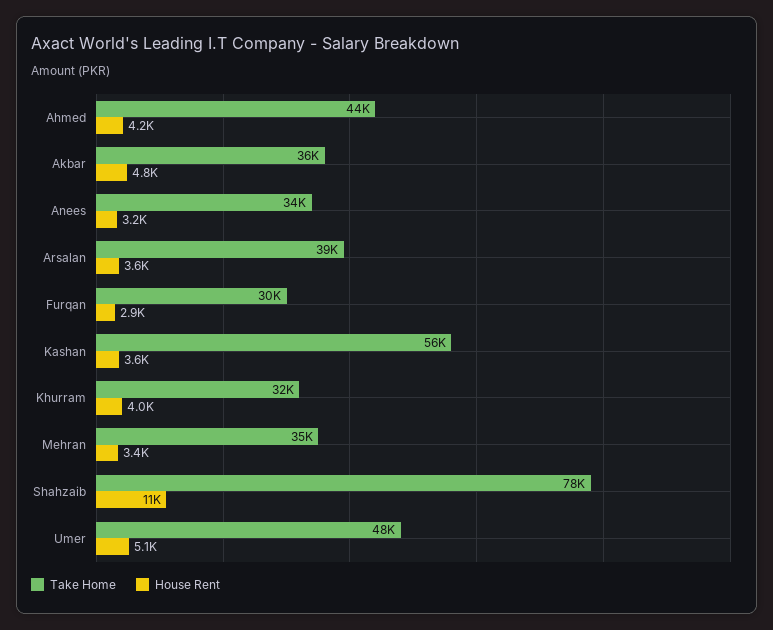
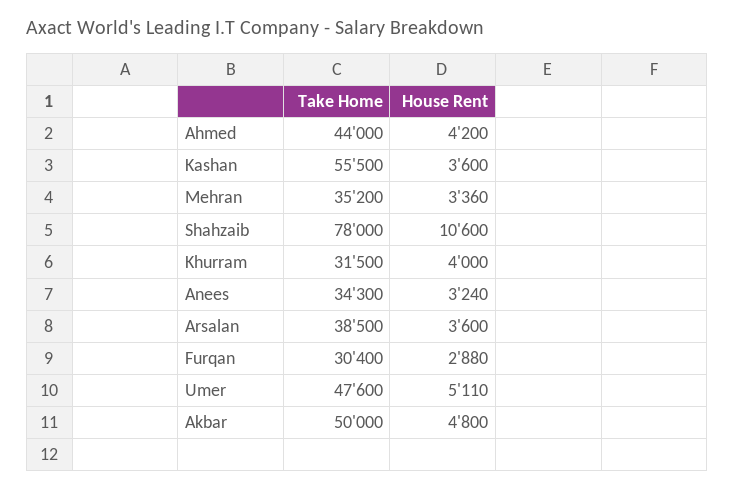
Take Home, Akbar: 36000 -> 50000

